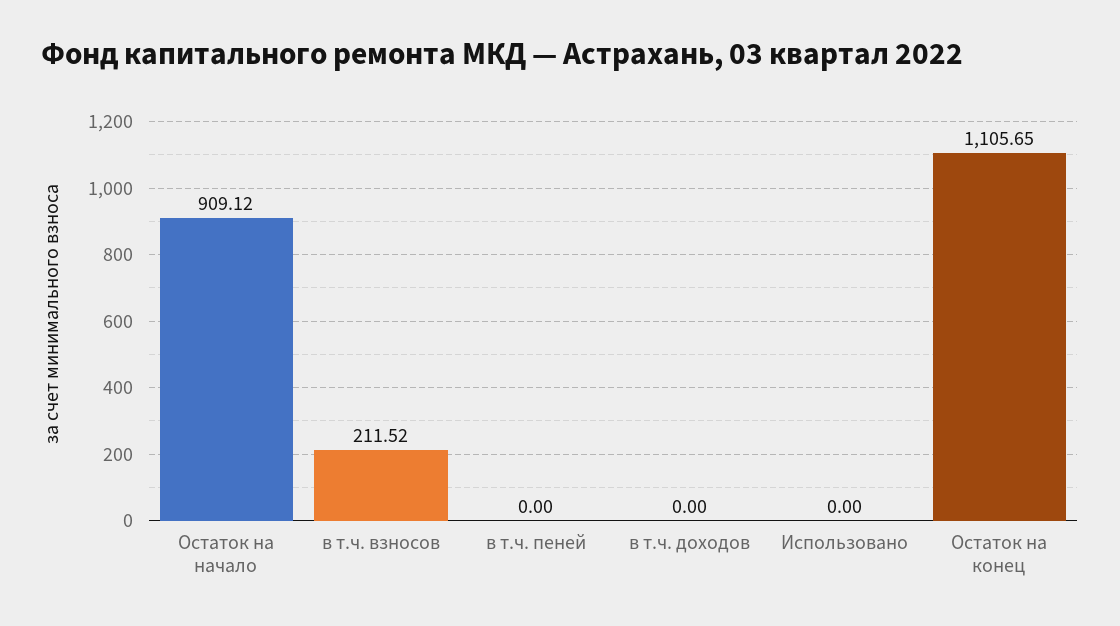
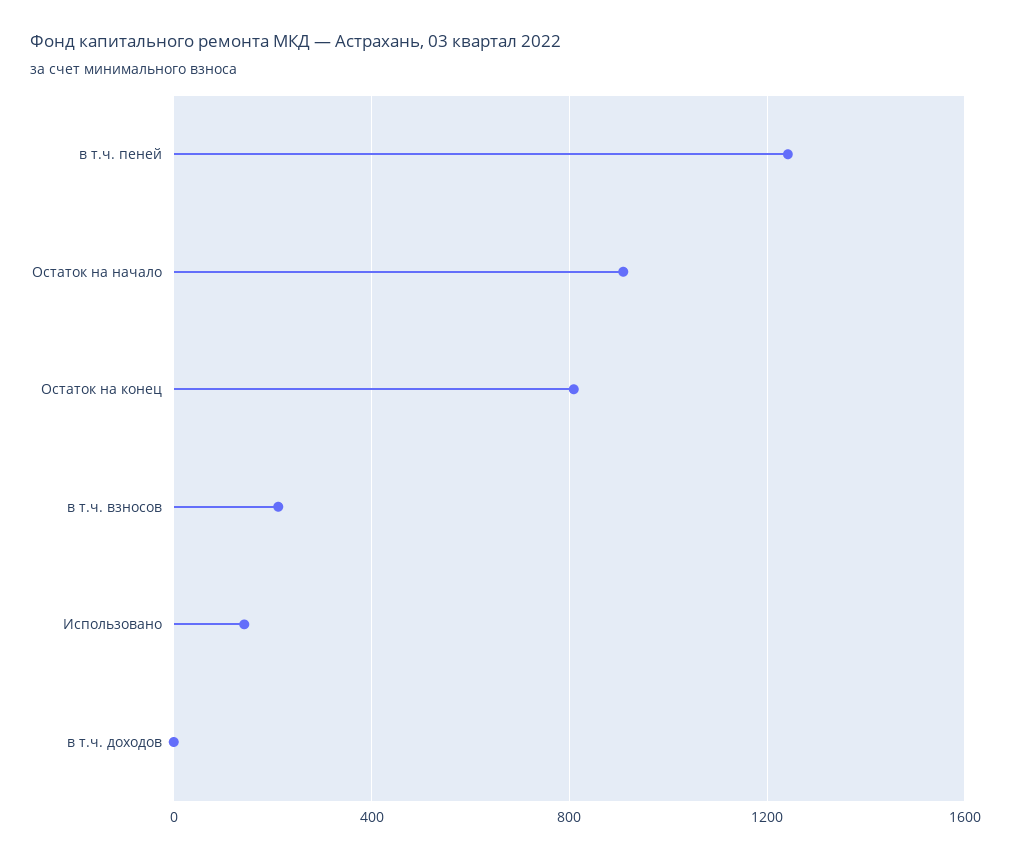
в т.ч. пеней: 0 -> 1250
Использовано: 0 -> 150
Остаток на конец: 1105.65 -> 800

